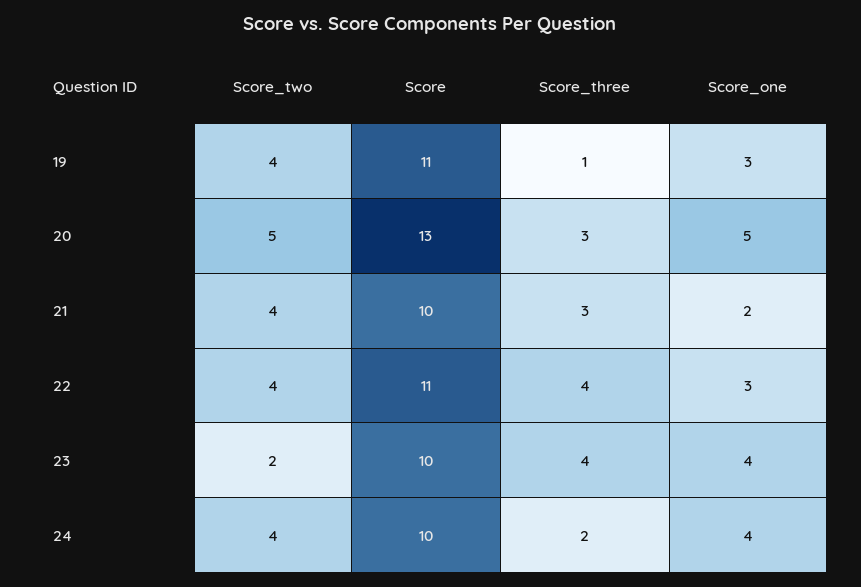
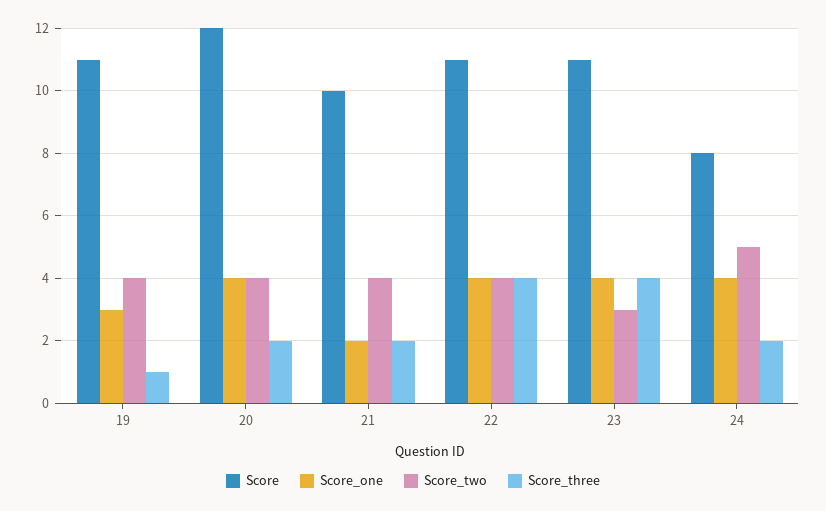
Score_two, 20: 5 -> 4
Score, 20: 13 -> 12
Score_three, 20: 3 -> 2
Score_one, 20: 5 -> 4
Score_three, 21: 3 -> 2
Score_one, 22: 3 -> 4
Score_two, 23: 2 -> 3
Score, 23: 10 -> 11
Score_two, 24: 4 -> 5
Score, 24: 10 -> 8

